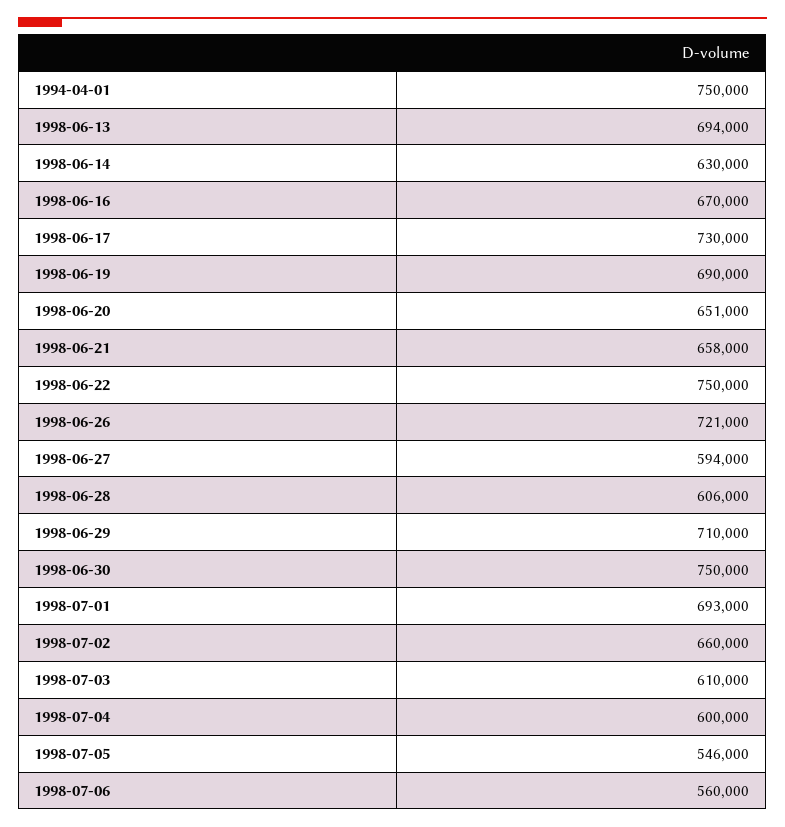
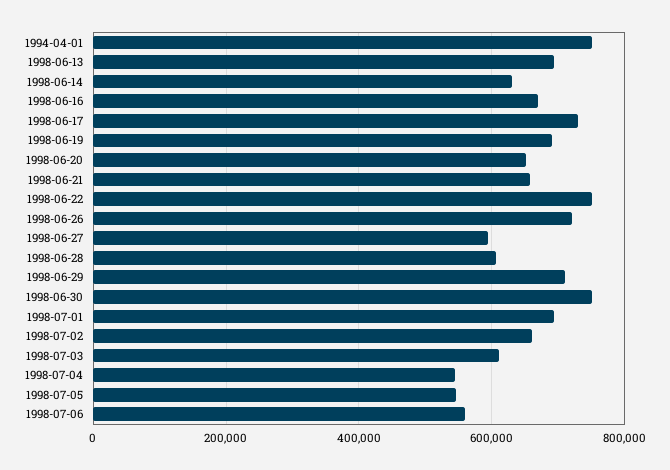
1998-07-04: 600000 -> 540000

